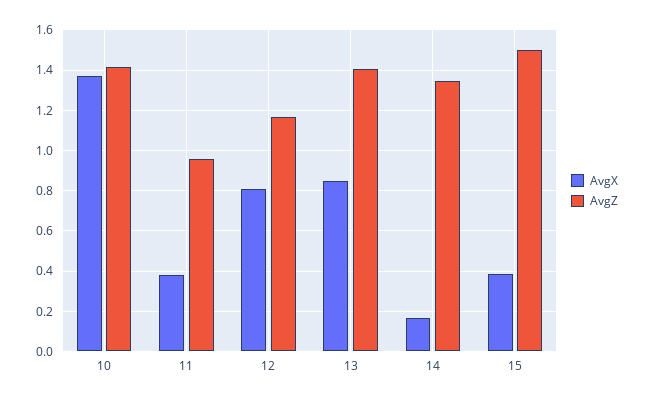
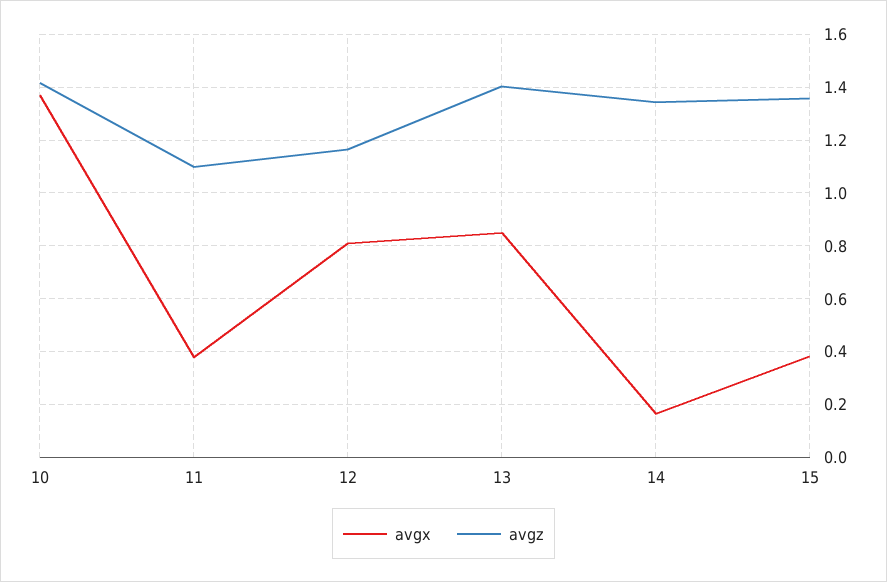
AvgZ, 11: 0.95 -> 1.1
AvgZ, 15: 1.5 -> 1.35

